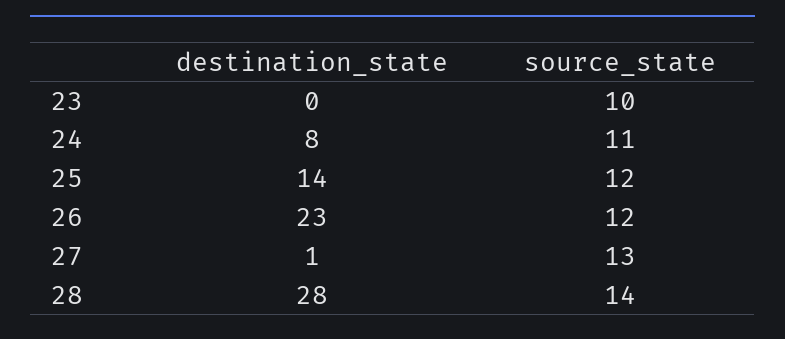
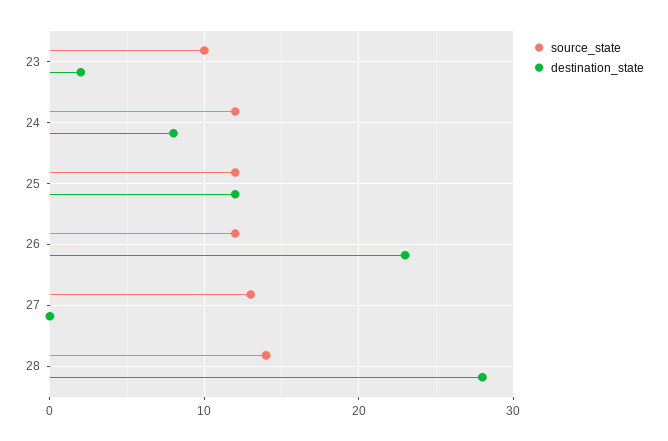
destination_state, 23: 0 -> 2
source_state, 24: 11 -> 12
destination_state, 25: 14 -> 12
destination_state, 27: 1 -> 0

